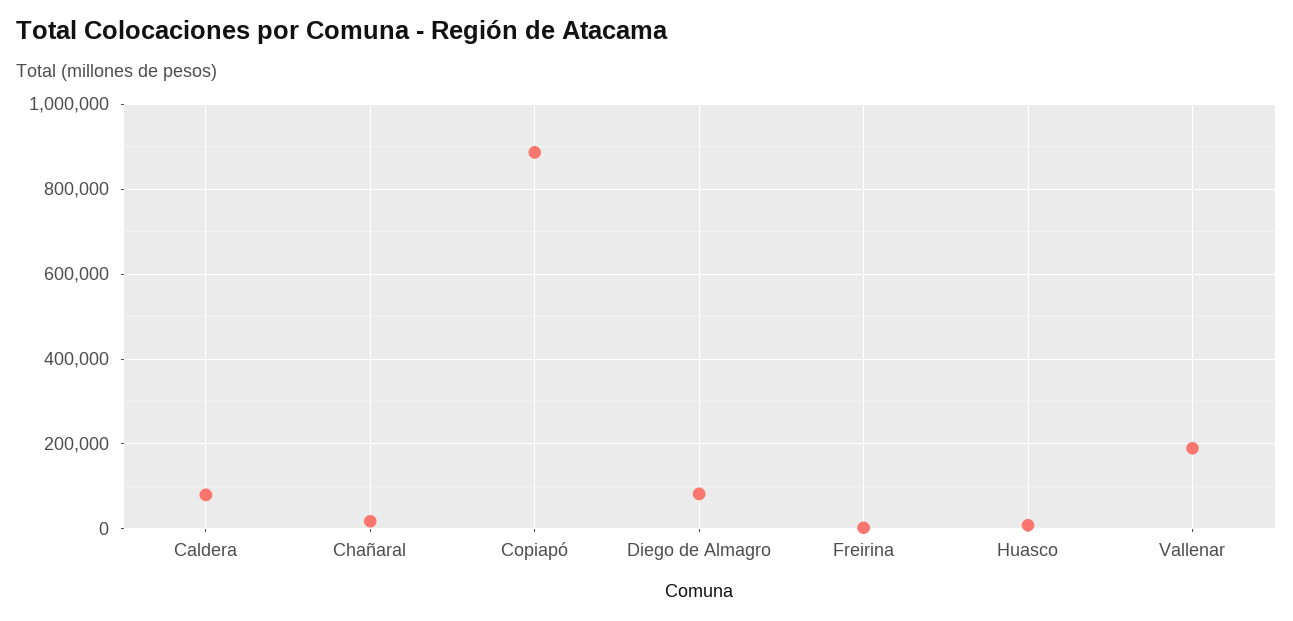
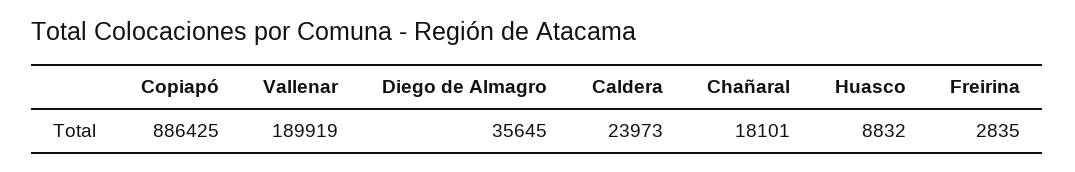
Caldera: 80000 -> 23973
Diego de Almagro: 80000 -> 35645

